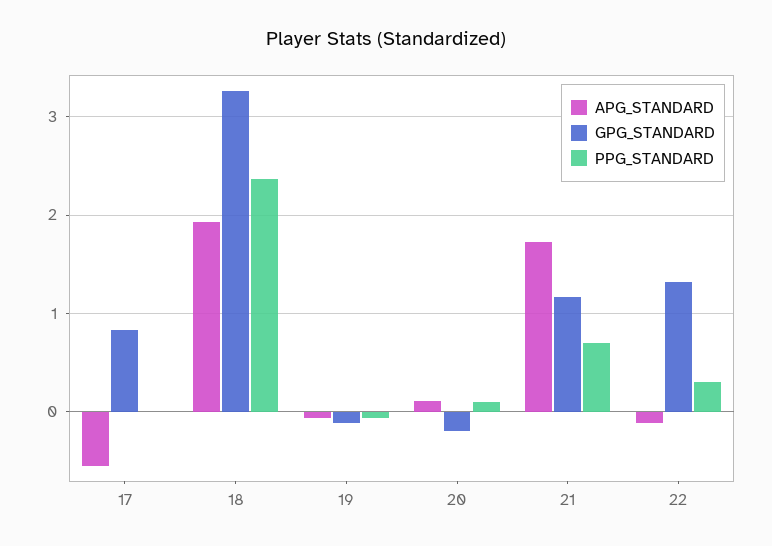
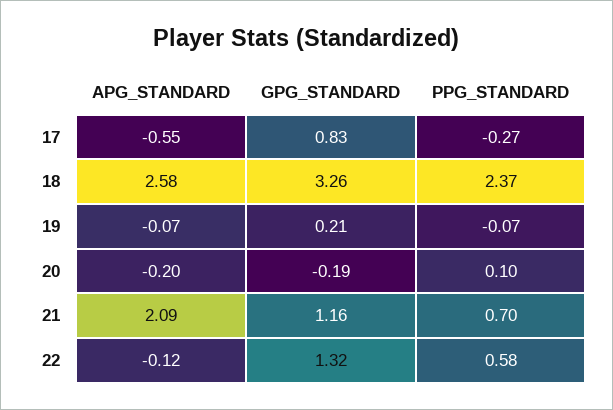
PPG_STANDARD, 17: 0 -> -0.27
APG_STANDARD, 18: 1.9 -> 2.58
GPG_STANDARD, 19: -0.1 -> 0.21
APG_STANDARD, 20: 0.1 -> -0.2
APG_STANDARD, 21: 1.7 -> 2.09
PPG_STANDARD, 22: 0.3 -> 0.58

